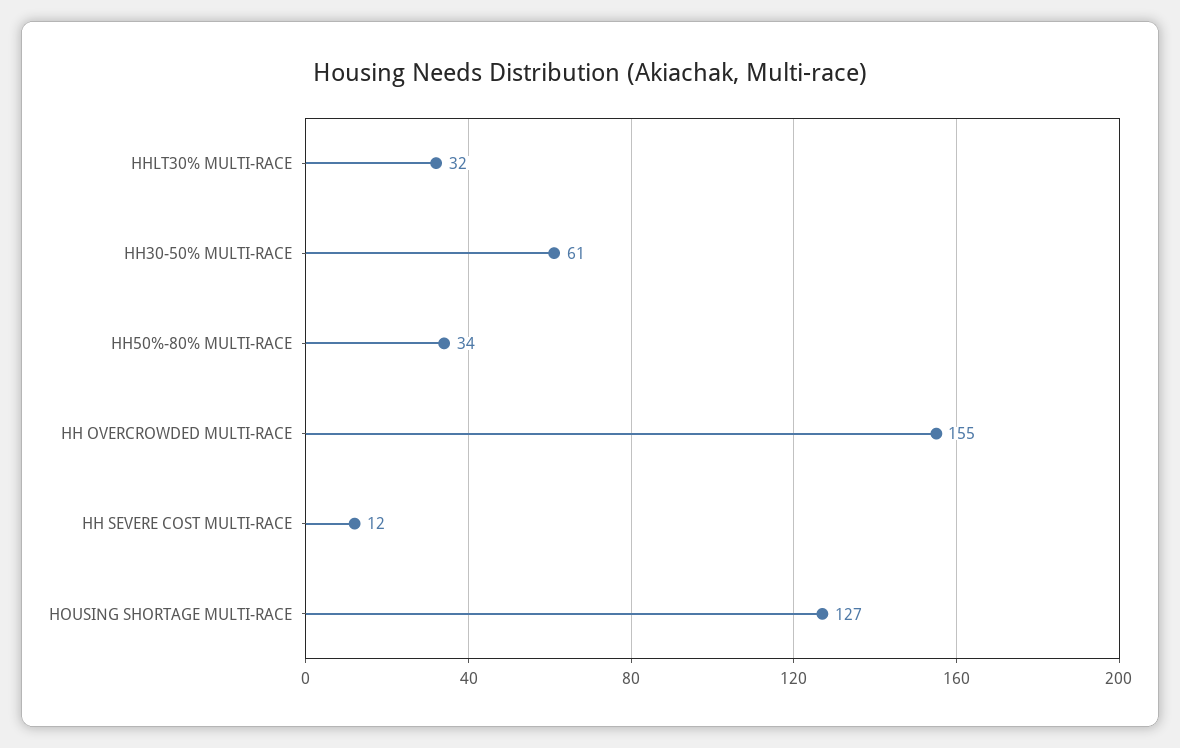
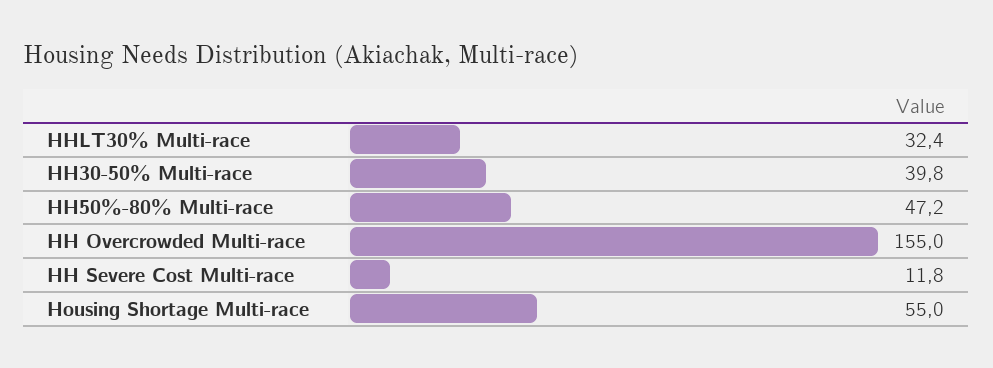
HH30-50% MULTI-RACE: 61 -> 39.8
HH50%-80% MULTI-RACE: 34 -> 47.2
HOUSING SHORTAGE MULTI-RACE: 127 -> 55

